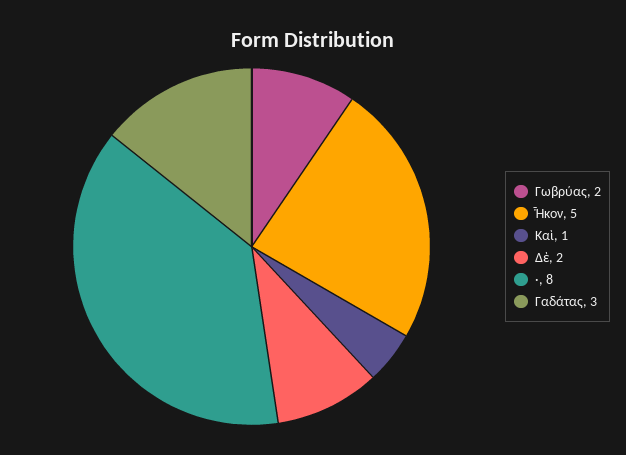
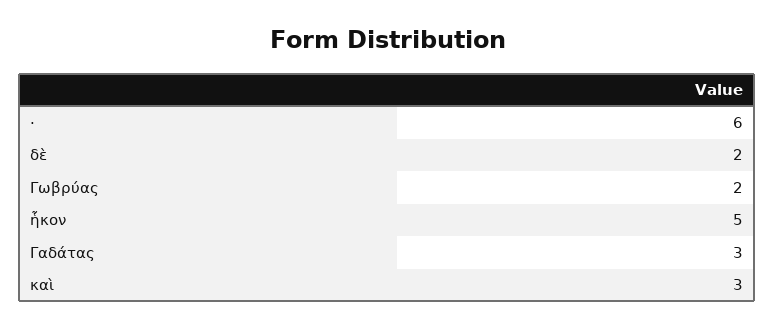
Καὶ: 1 -> 3
·: 8 -> 6

